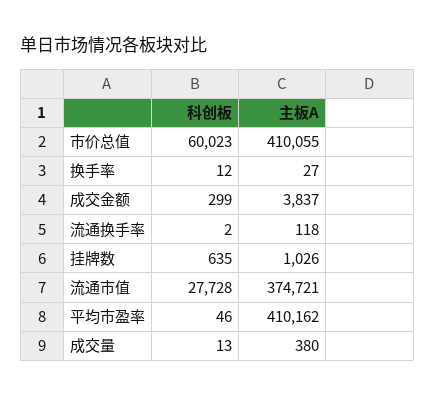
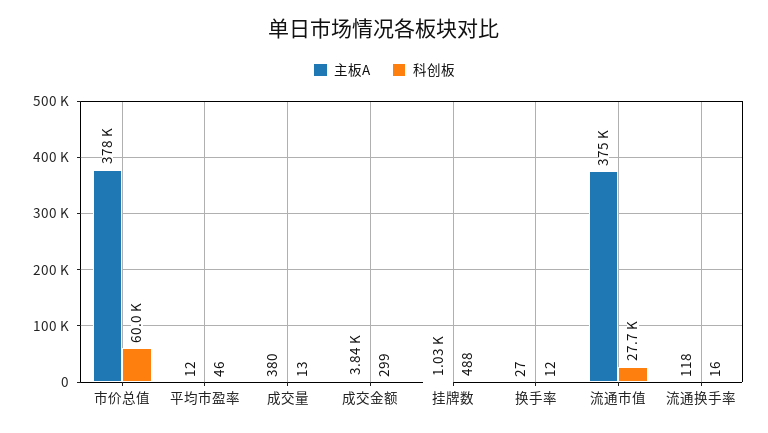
主板A, 市价总值: 410055 -> 378000
科创板, 流通换手率: 2 -> 16
科创板, 挂牌数: 635 -> 488
主板A, 平均市盈率: 410162 -> 12

